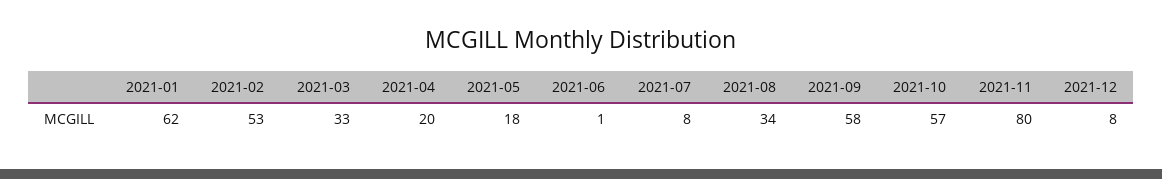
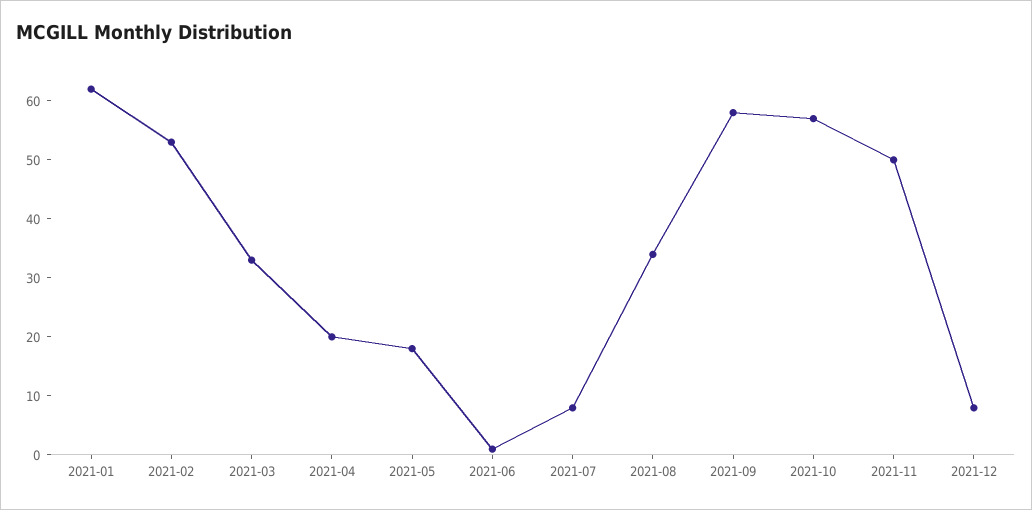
2021-11: 80 -> 50

